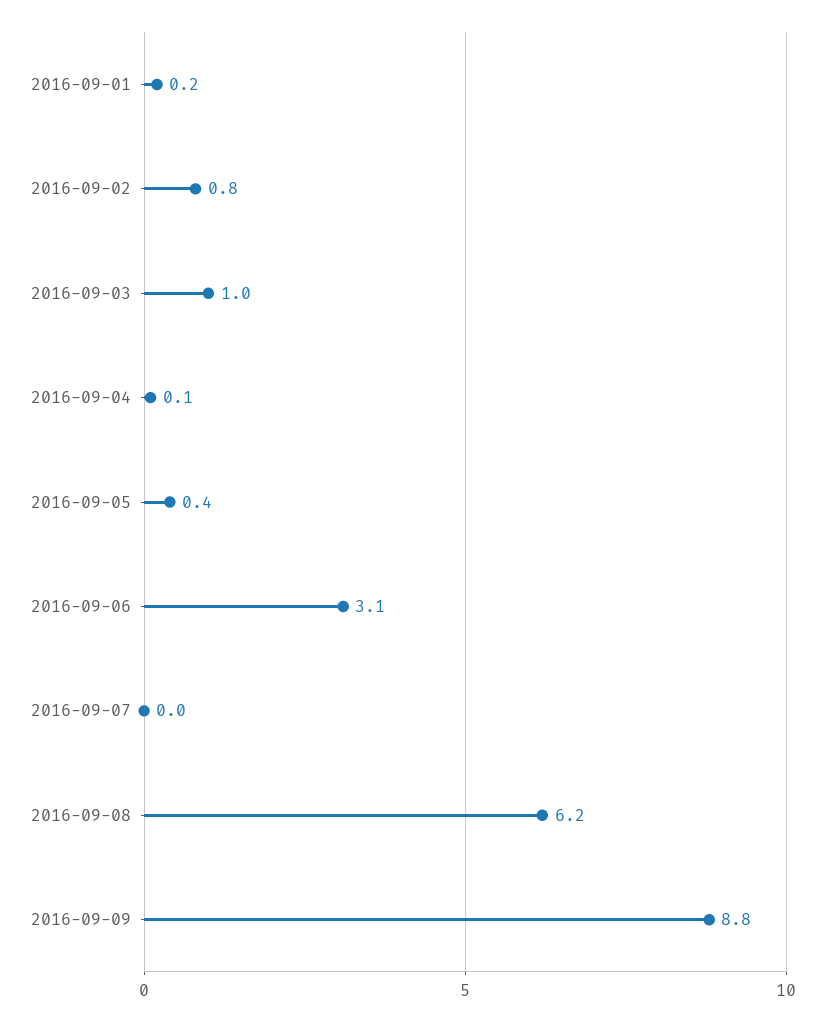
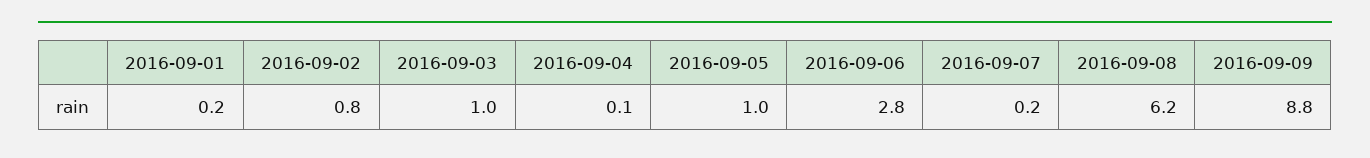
2016-09-05: 0.4 -> 1
2016-09-06: 3.1 -> 2.8
2016-09-07: 0 -> 0.2

